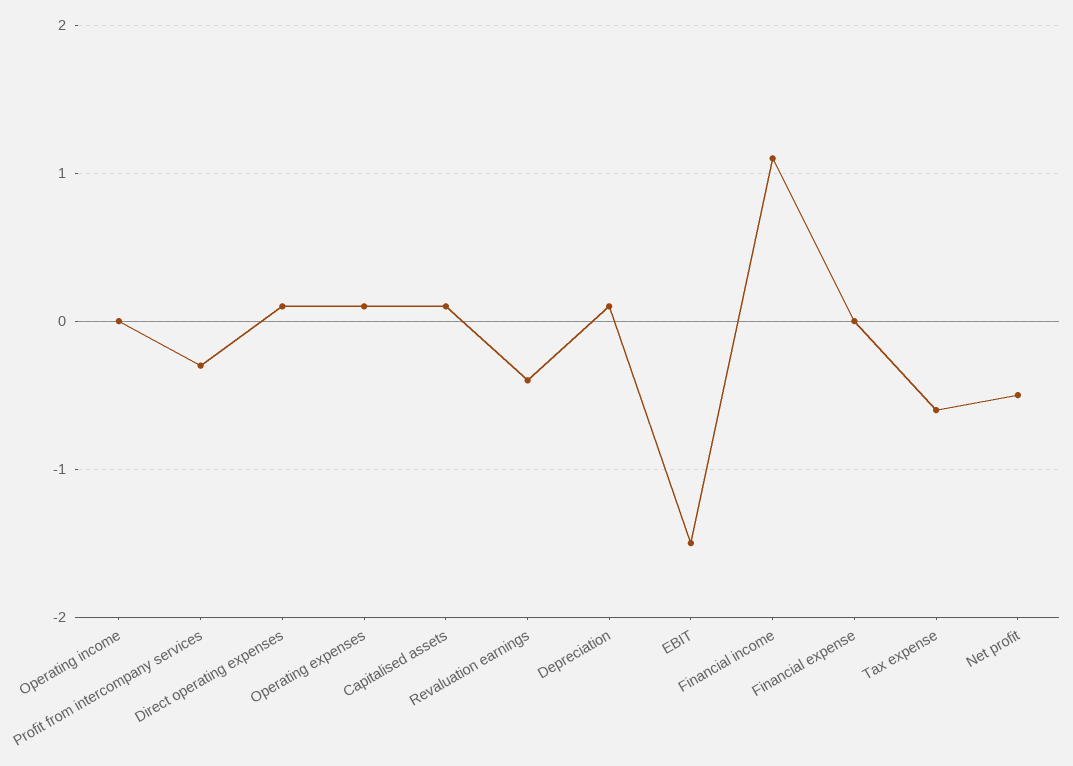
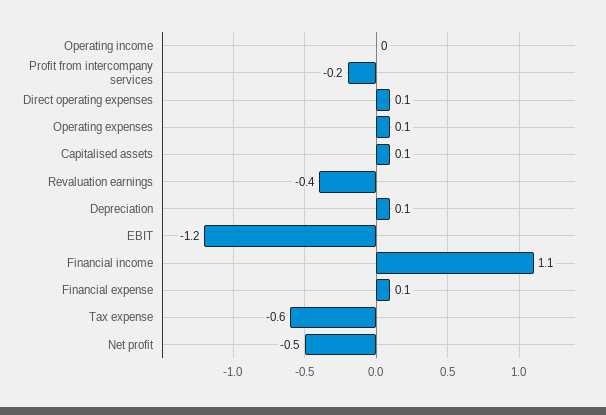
Profit from intercompany services: -0.3 -> -0.2
EBIT: -1.5 -> -1.2
Financial expense: 0 -> 0.1

